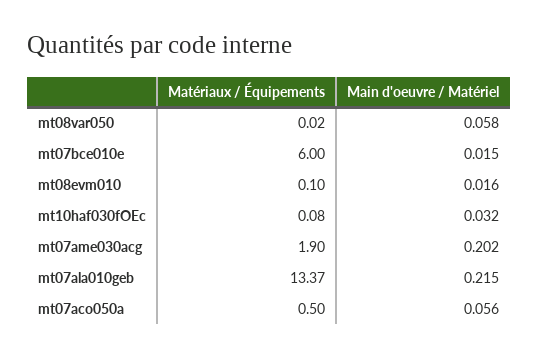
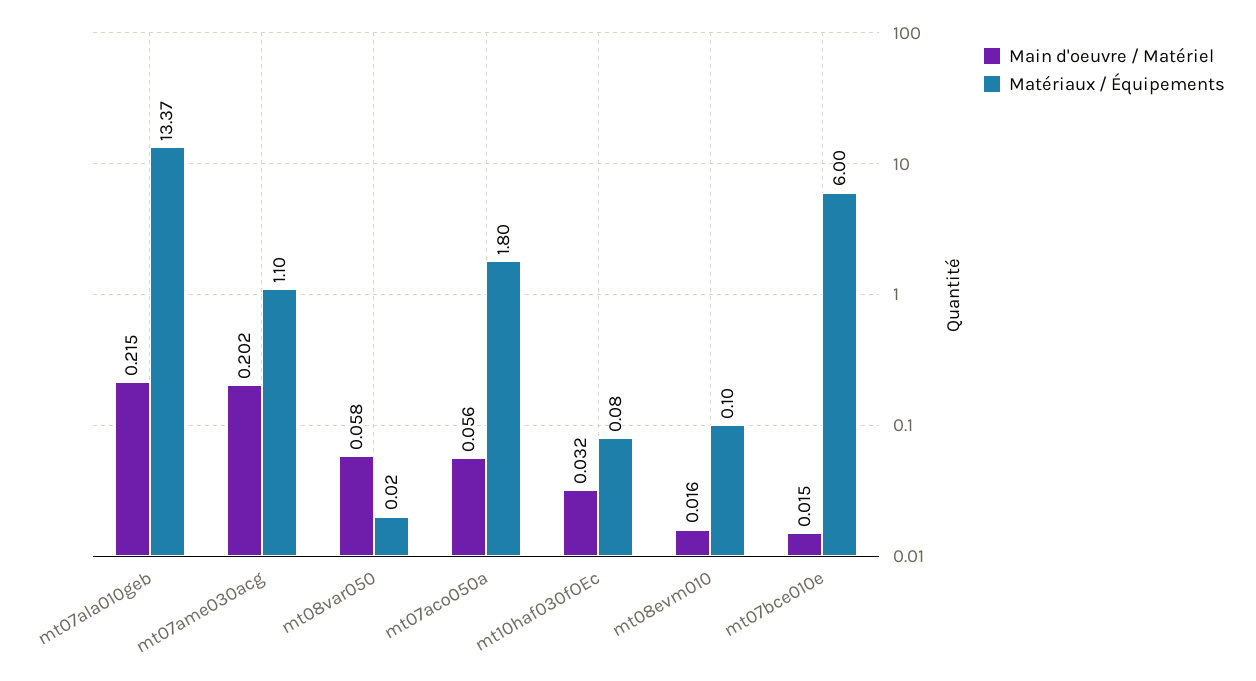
Matériaux / Équipements, mt07ame030acg: 1.9 -> 1.1
Matériaux / Équipements, mt07aco050a: 0.5 -> 1.8

